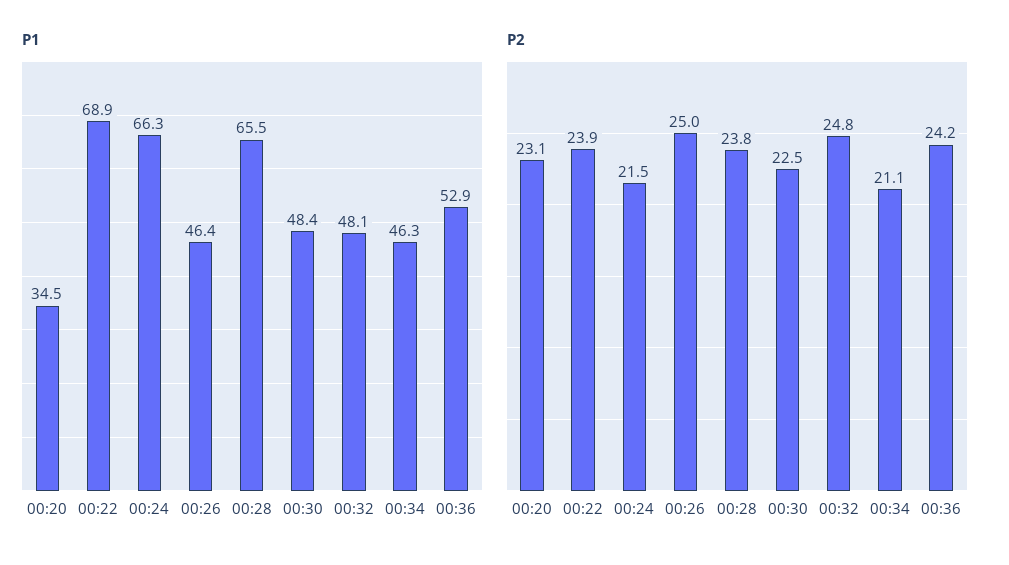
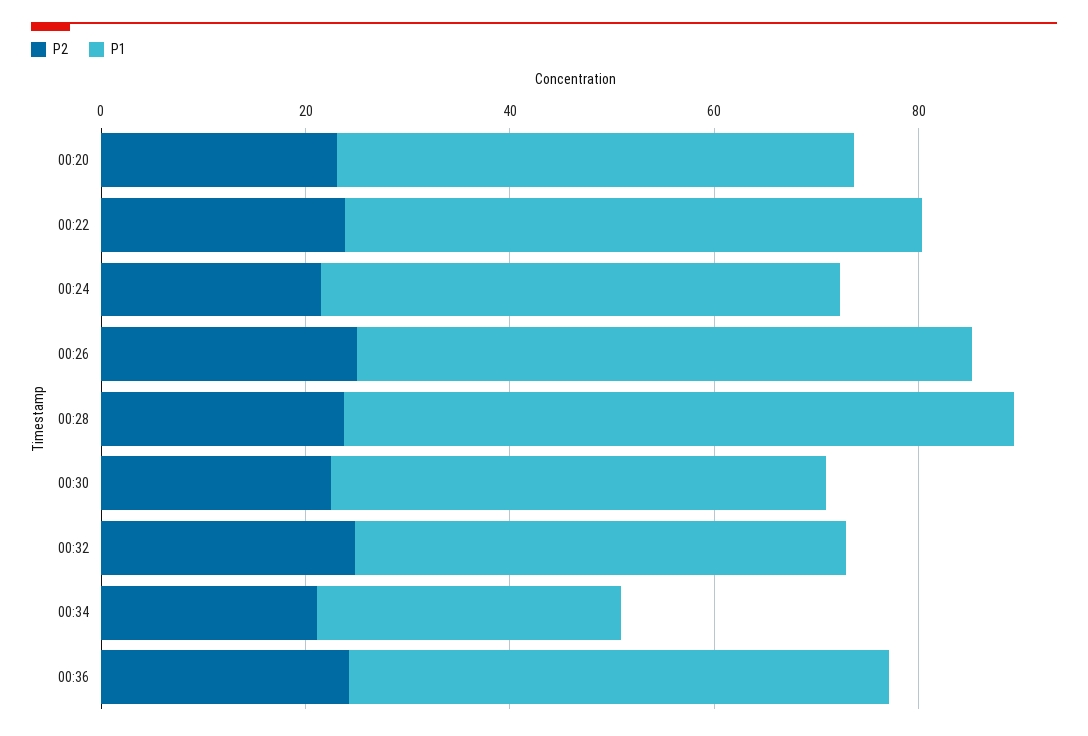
P1, 00:20: 34.5 -> 50
P1, 00:22: 68.9 -> 55
P1, 00:24: 66.3 -> 50
P1, 00:26: 46.4 -> 60
P1, 00:34: 46.3 -> 30

